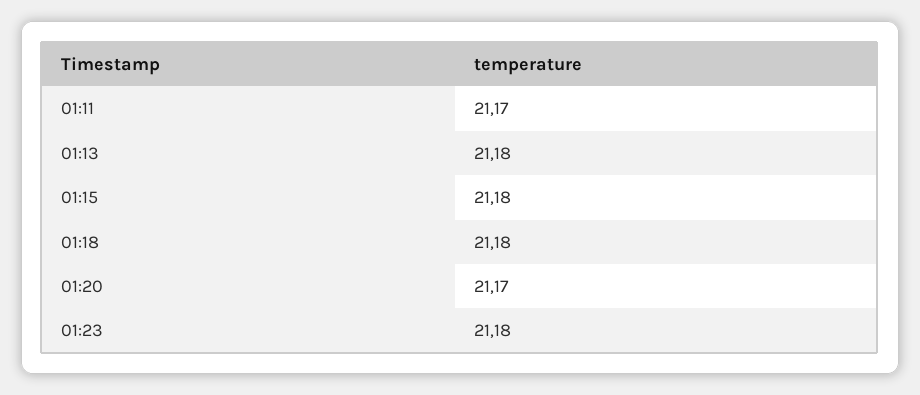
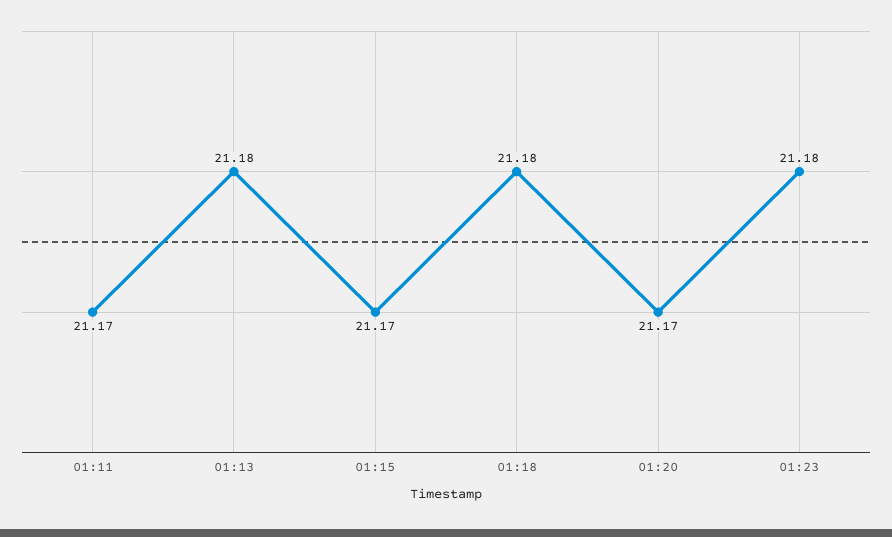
01:15: 21.18 -> 21.17

